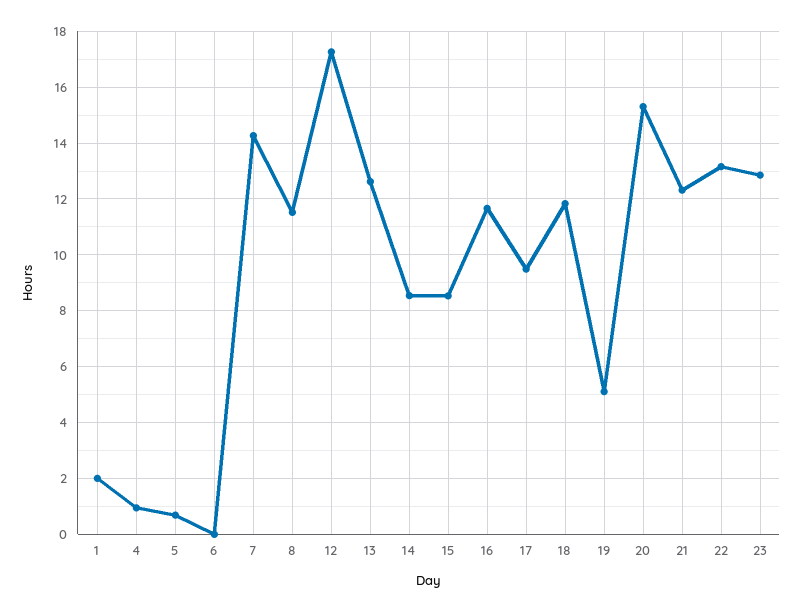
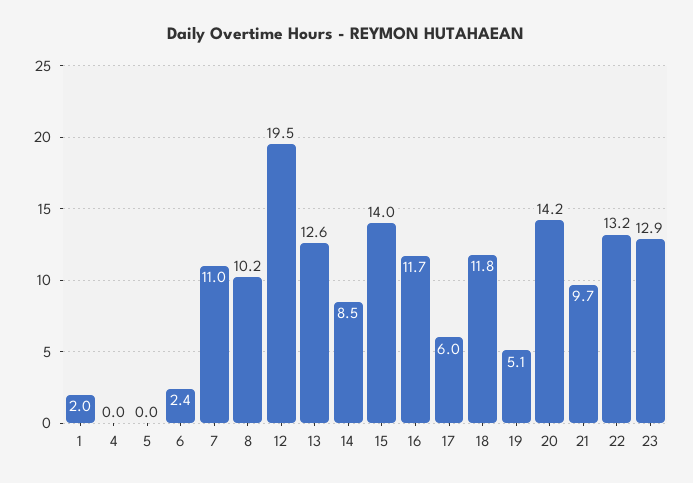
4: 1 -> 0
5: 0.75 -> 0
6: 0 -> 2.4
7: 14.25 -> 11
8: 11.5 -> 10.2
12: 17.25 -> 19.5
15: 8.5 -> 14
17: 9.5 -> 6
20: 15.25 -> 14.2
21: 12.25 -> 9.7

